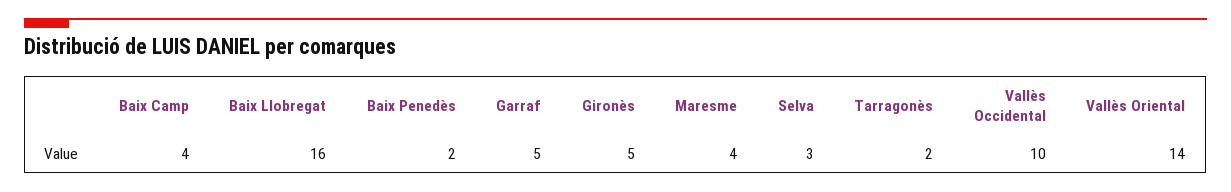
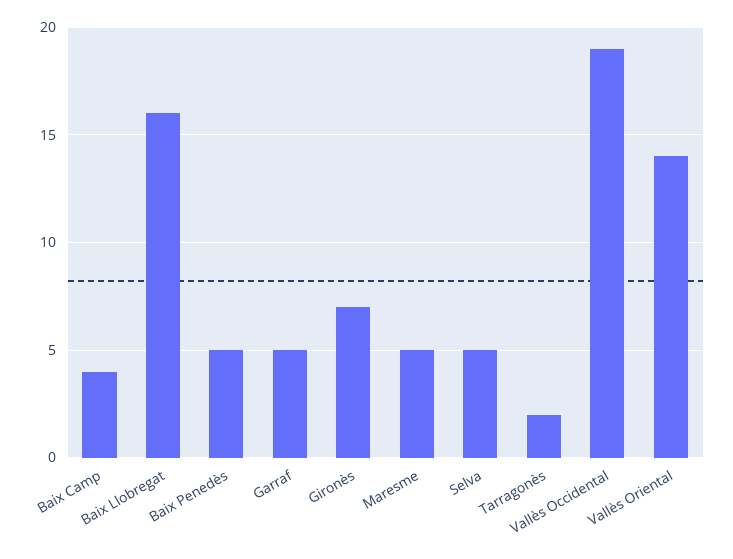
Baix Penedès: 2 -> 5
Gironès: 5 -> 7
Maresme: 4 -> 5
Selva: 3 -> 5
Vallès Occidental: 10 -> 19

